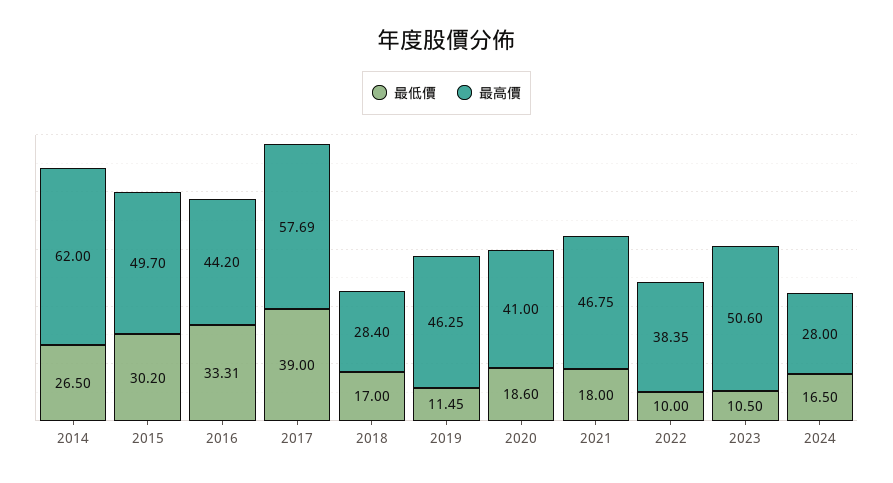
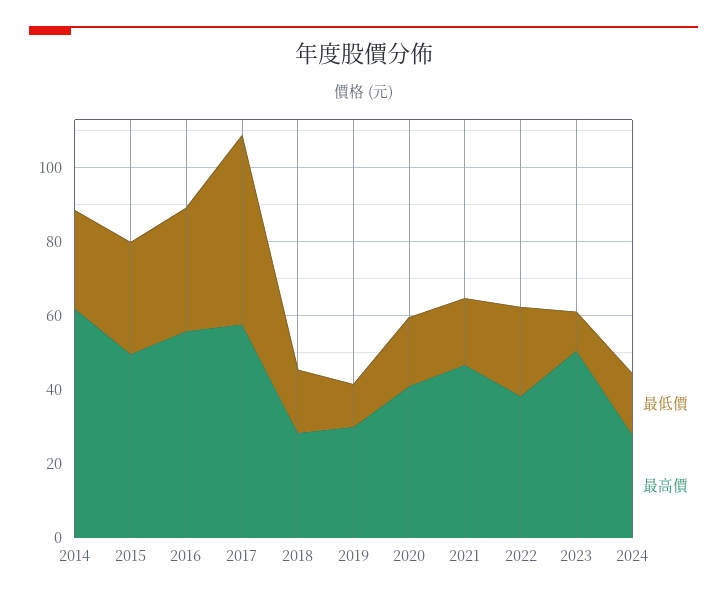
最高價, 2016: 44.2 -> 55
最低價, 2017: 39 -> 50
最高價, 2019: 46.25 -> 30
最低價, 2022: 10 -> 25

